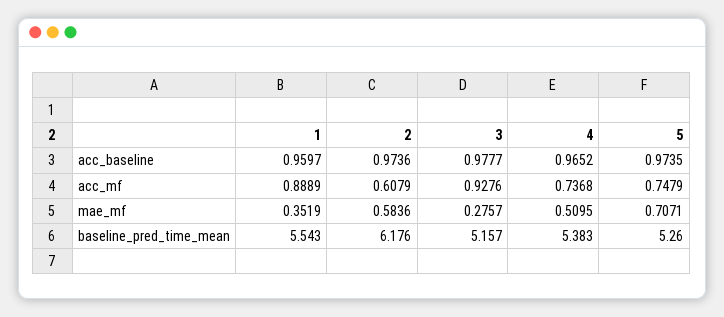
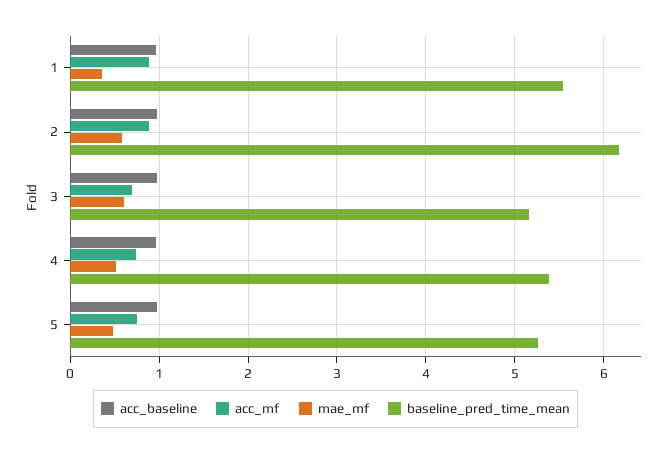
acc_mf, 2: 0.6079 -> 0.9
acc_mf, 3: 0.9276 -> 0.7
mae_mf, 3: 0.2757 -> 0.6
mae_mf, 5: 0.7071 -> 0.5

